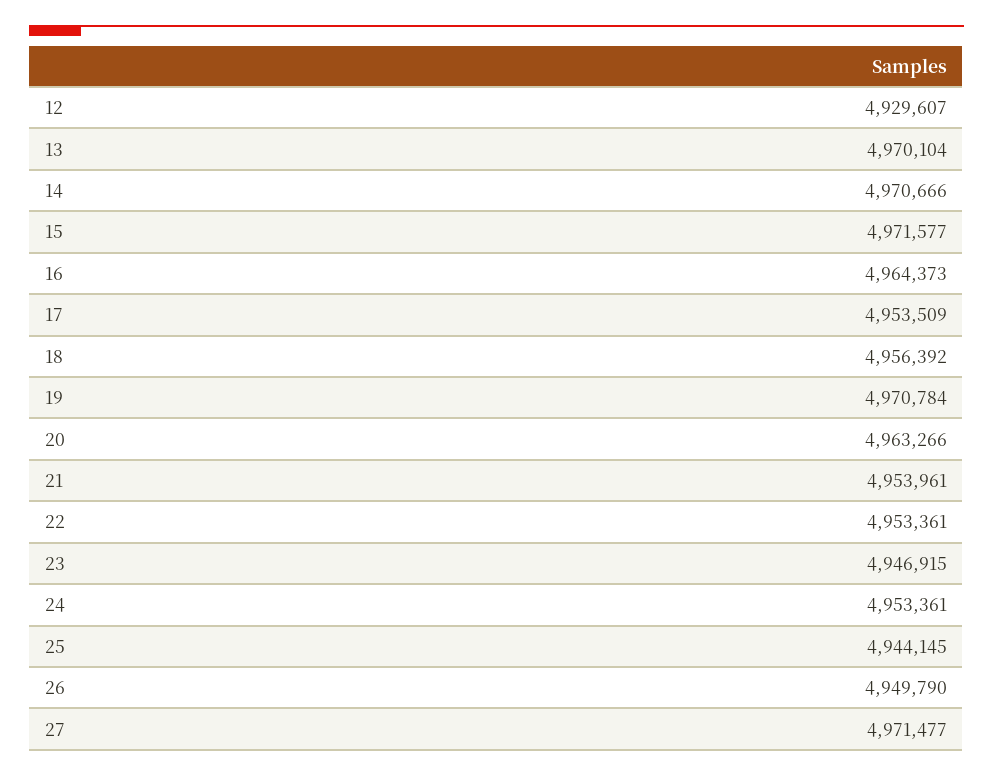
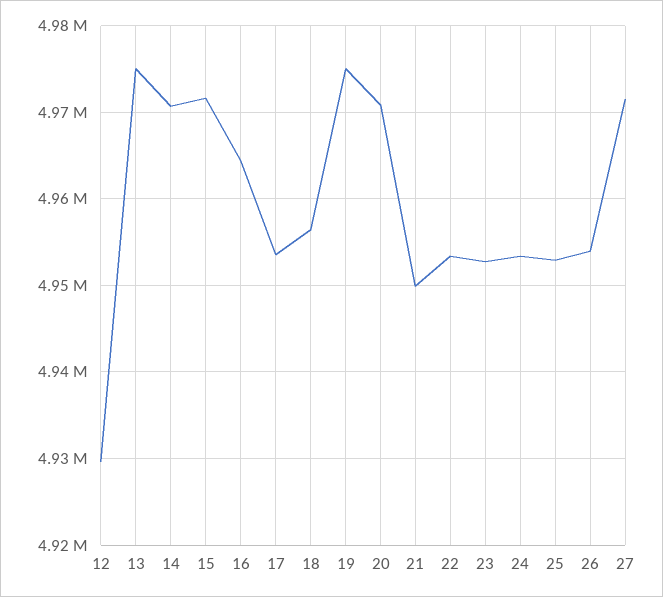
13: 4970104 -> 4975000
19: 4970784 -> 4975000
20: 4963266 -> 4971000
21: 4953961 -> 4950000
23: 4946915 -> 4953000
25: 4944145 -> 4953000
26: 4949790 -> 4954000

